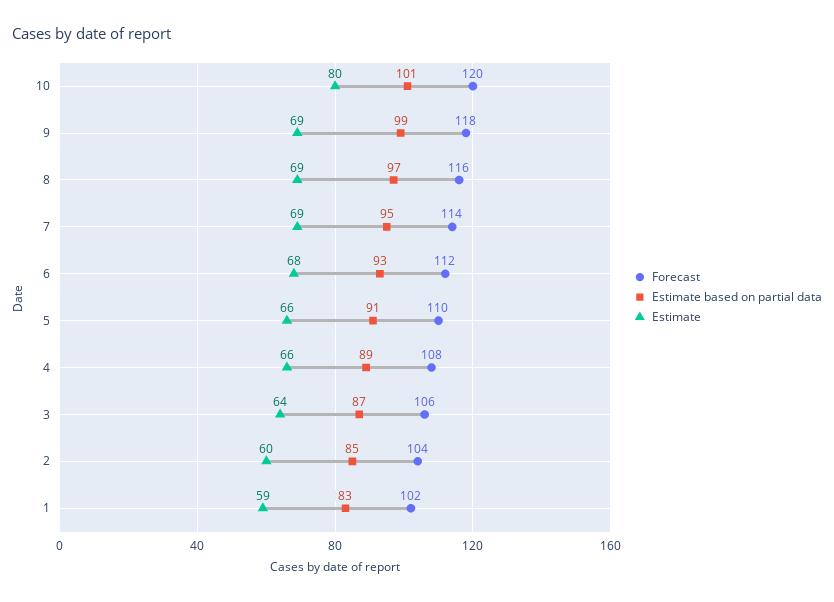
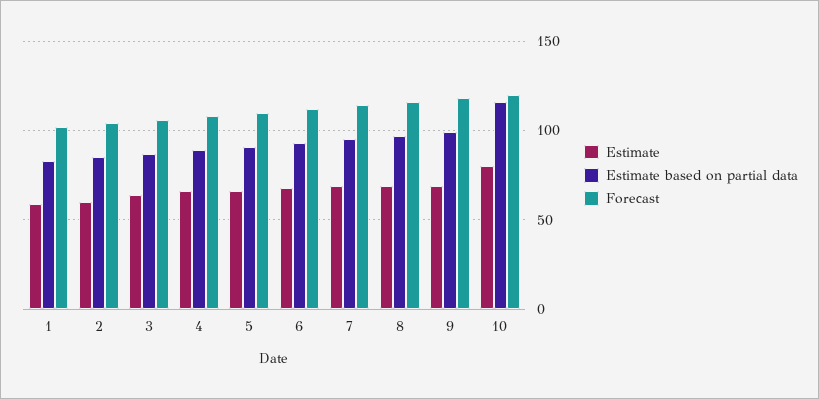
Estimate based on partial data, 10: 101 -> 115

